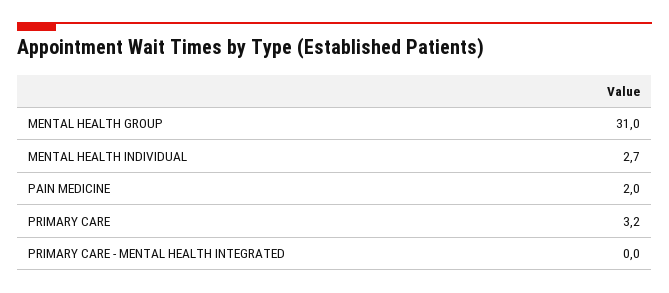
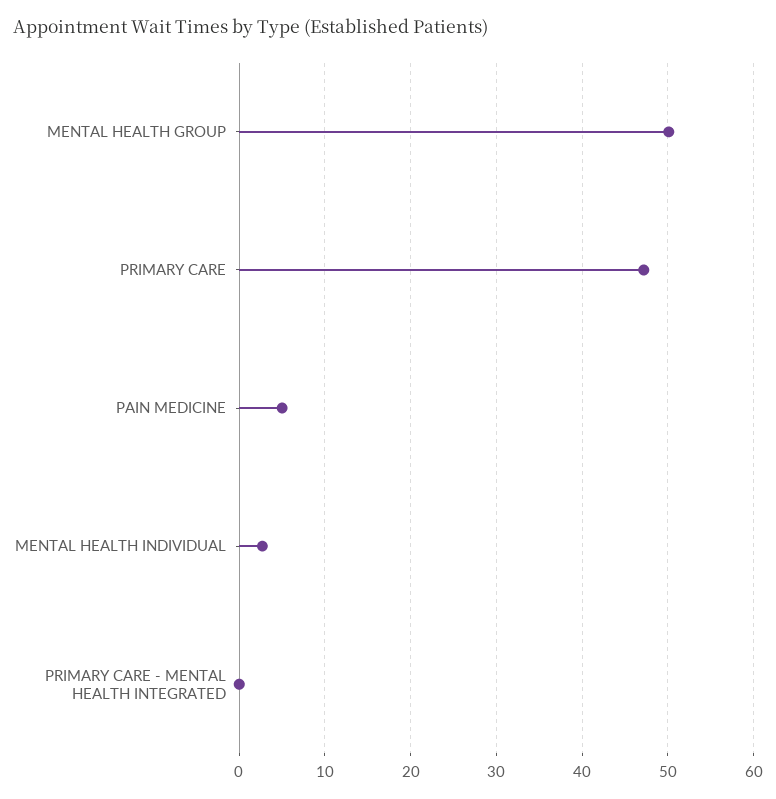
MENTAL HEALTH GROUP: 31 -> 50
PAIN MEDICINE: 2 -> 5
PRIMARY CARE: 3.2 -> 47

